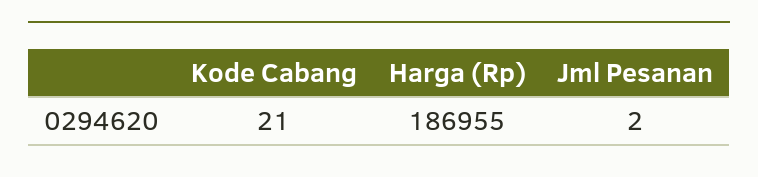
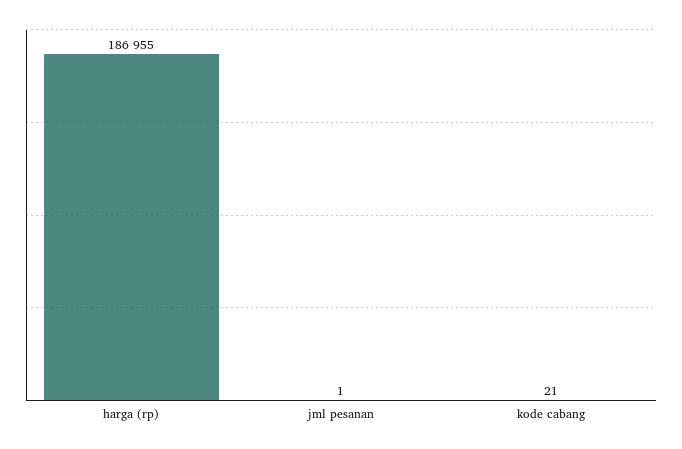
Jml Pesanan: 2 -> 1

